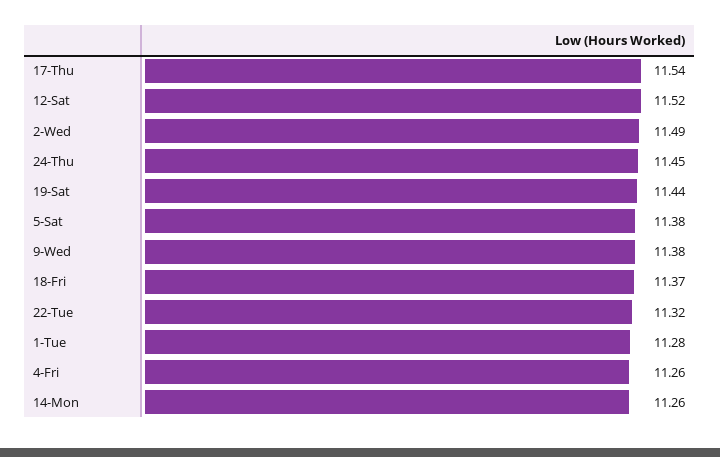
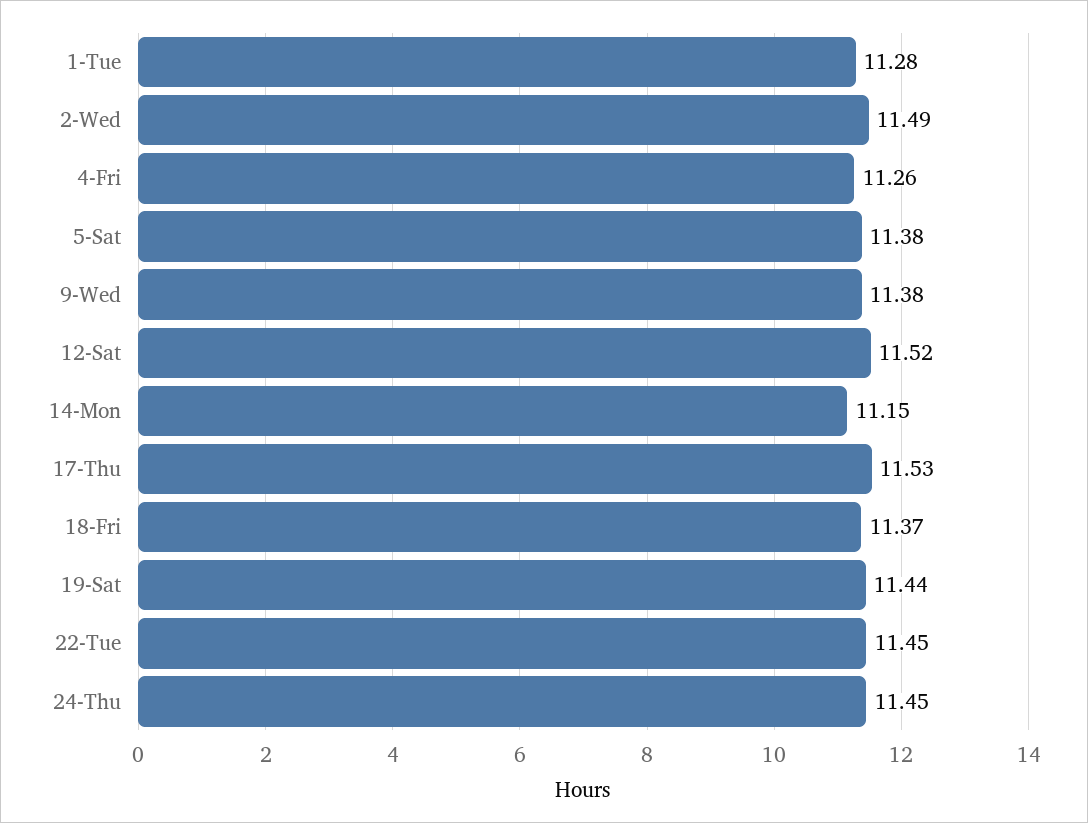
17-Thu: 11.54 -> 11.53
22-Tue: 11.32 -> 11.45
14-Mon: 11.26 -> 11.15

